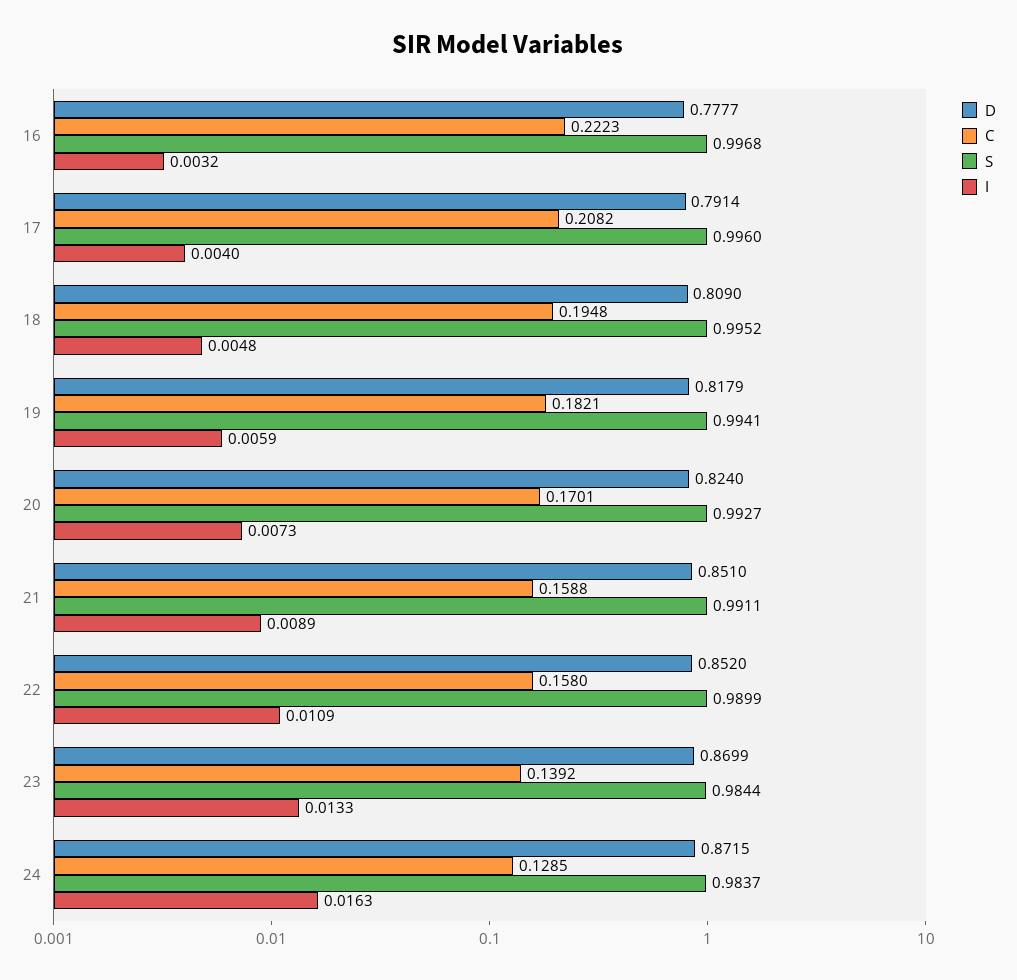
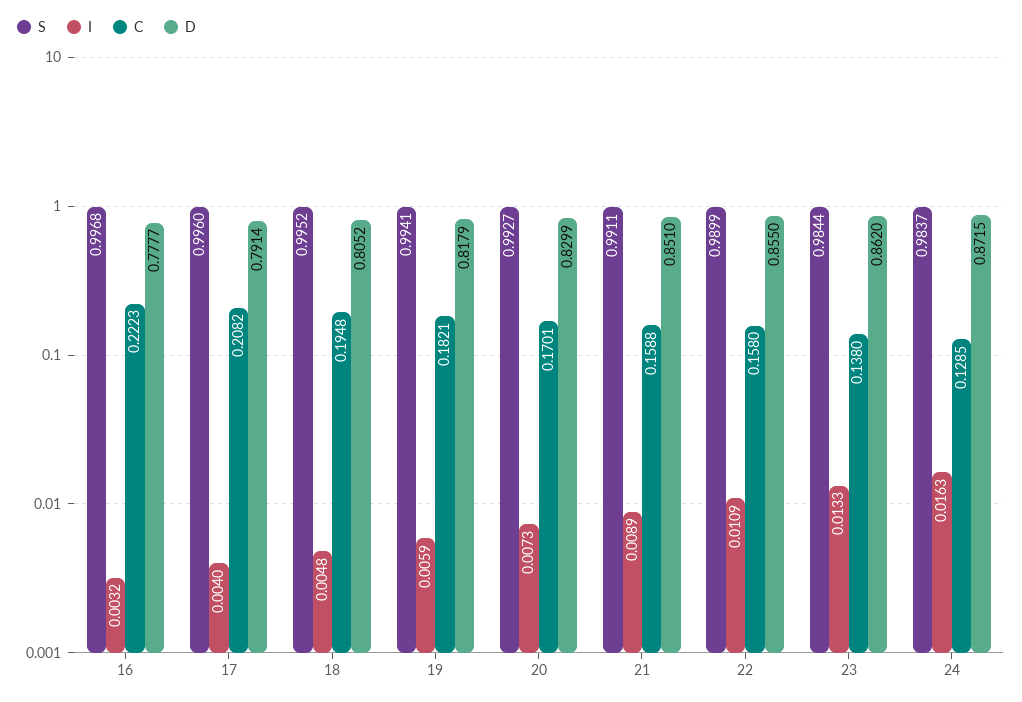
D, 18: 0.809 -> 0.8052
D, 20: 0.824 -> 0.8299
D, 22: 0.852 -> 0.855
D, 23: 0.8699 -> 0.862
C, 23: 0.1392 -> 0.138

